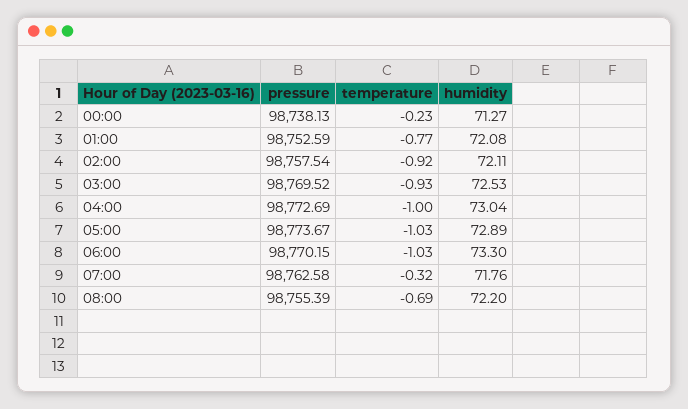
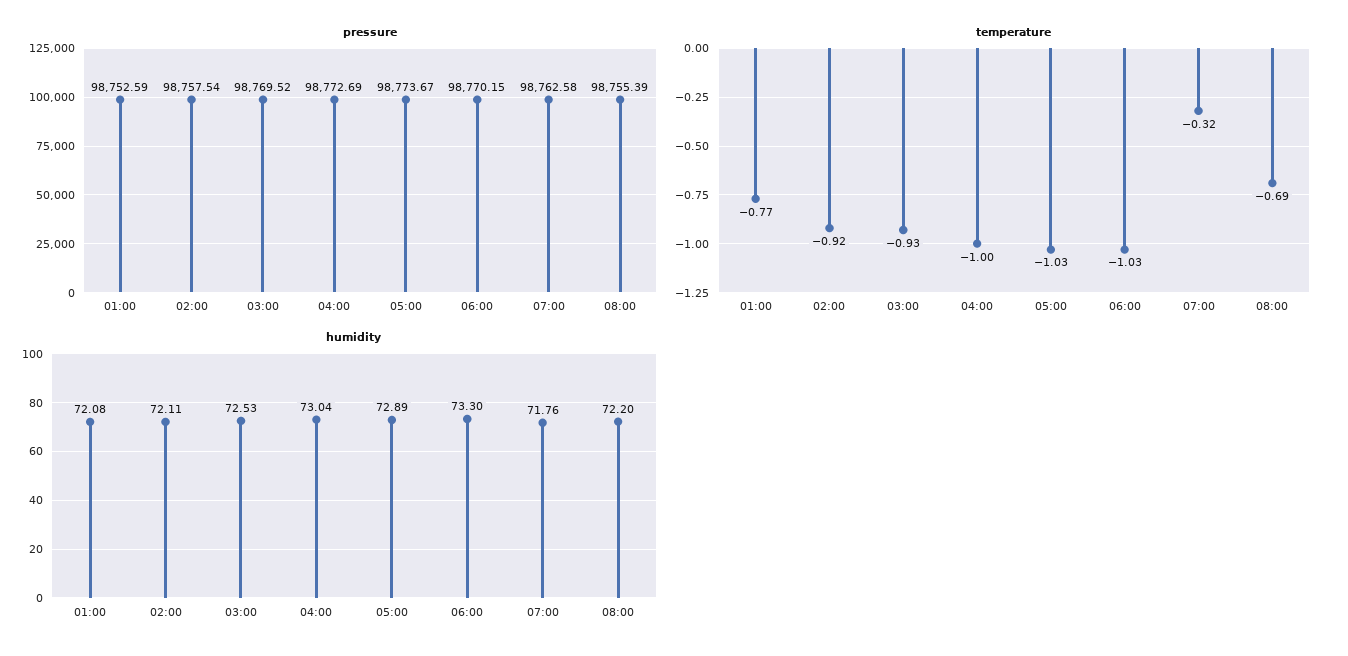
pressure, 00:00: 98738.13 -> none
temperature, 00:00: -0.23 -> none
humidity, 00:00: 71.27 -> none

